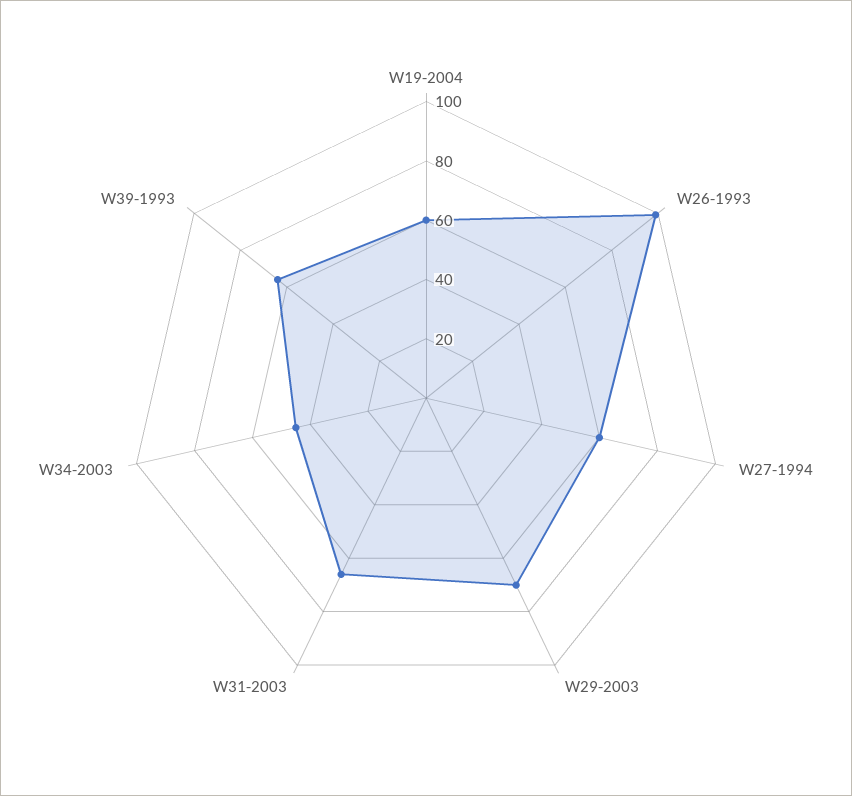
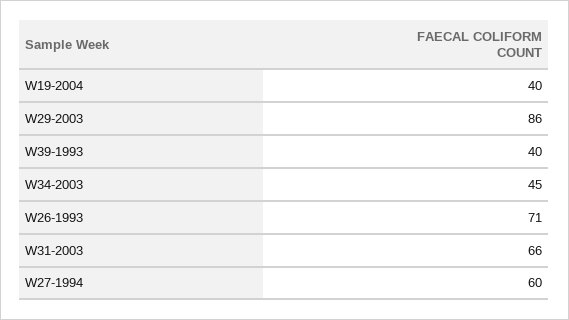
W19-2004: 60 -> 40
W26-1993: 100 -> 71
W29-2003: 70 -> 86
W39-1993: 65 -> 40

